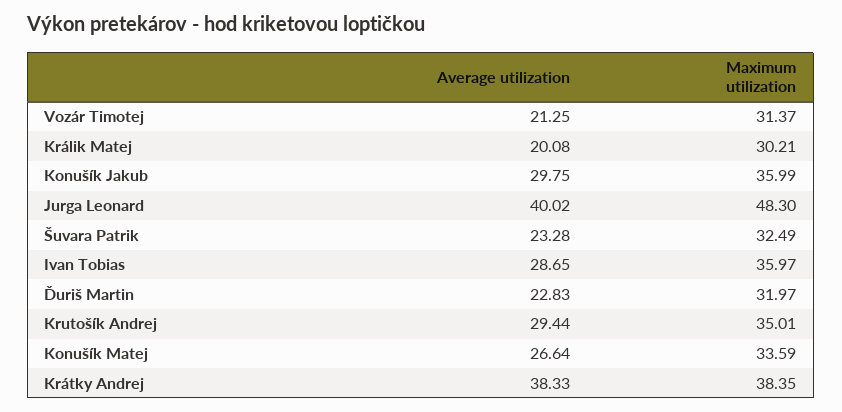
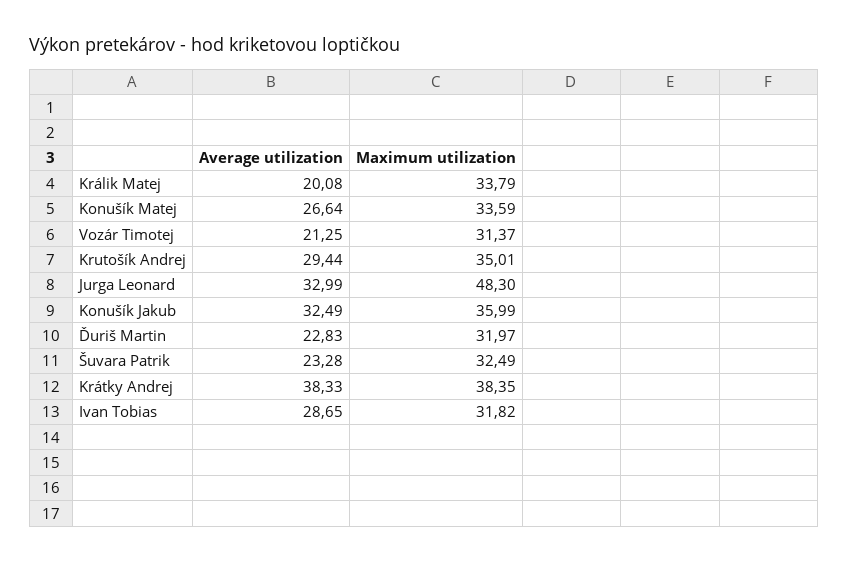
Maximum utilization, Králik Matej: 30.21 -> 33.79
Average utilization, Konušík Jakub: 29.75 -> 32.49
Average utilization, Jurga Leonard: 40.02 -> 32.99
Maximum utilization, Ivan Tobias: 35.97 -> 31.82

